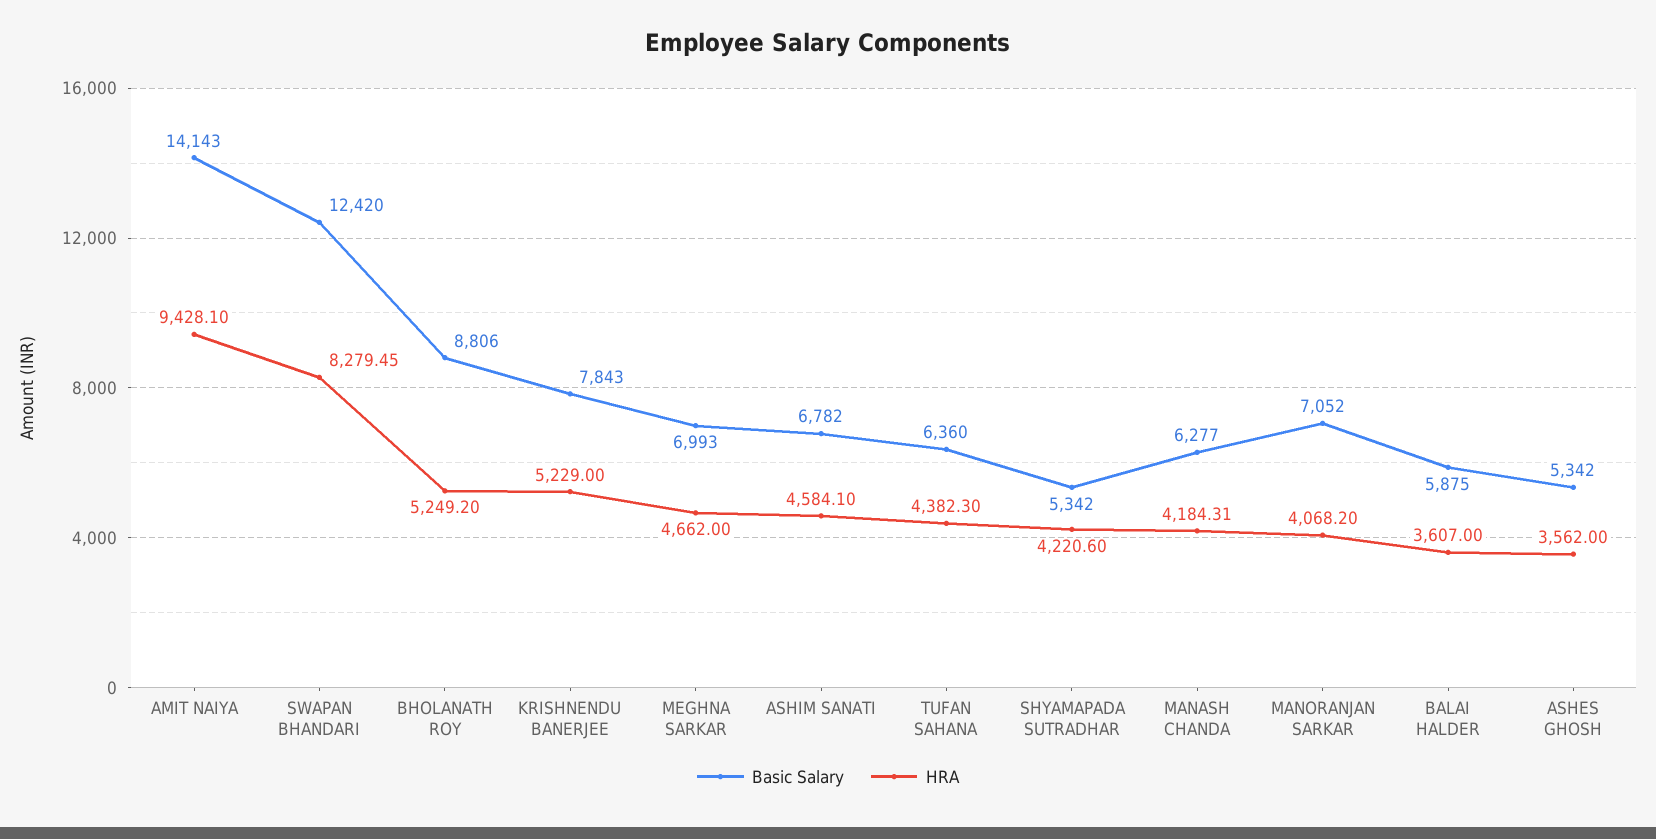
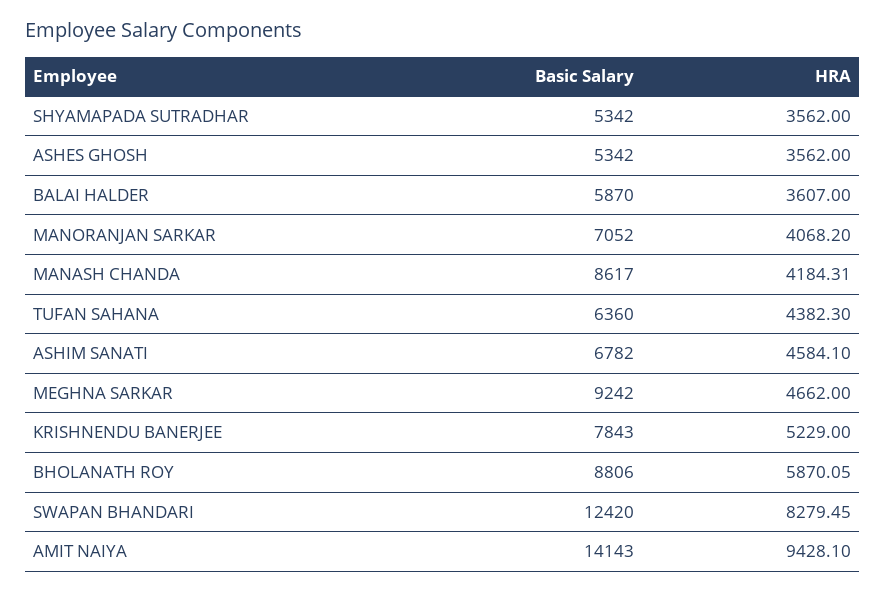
HRA, BHOLANATH ROY: 5249.2 -> 5870.05
Basic Salary, MEGHNA SARKAR: 6993 -> 9242
HRA, SHYAMAPADA SUTRADHAR: 4220.6 -> 3562
Basic Salary, MANASH CHANDA: 6277 -> 8617
Basic Salary, BALAI HALDER: 5875 -> 5870

